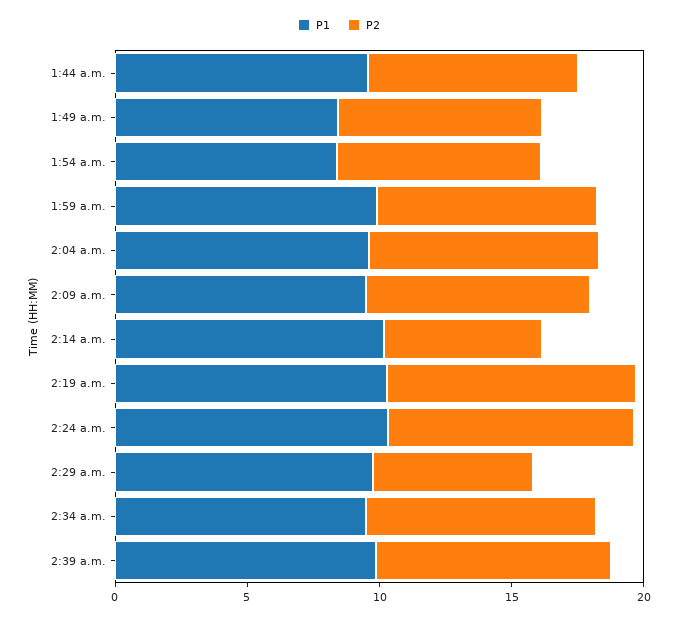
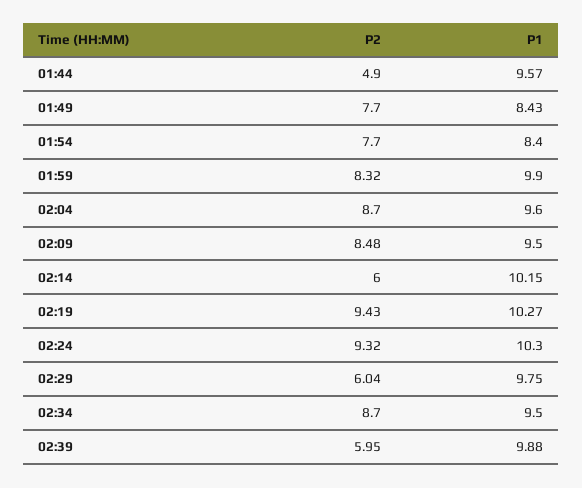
P2, 1:44 a.m.: 8 -> 4.9
P2, 2:39 a.m.: 9 -> 5.95

